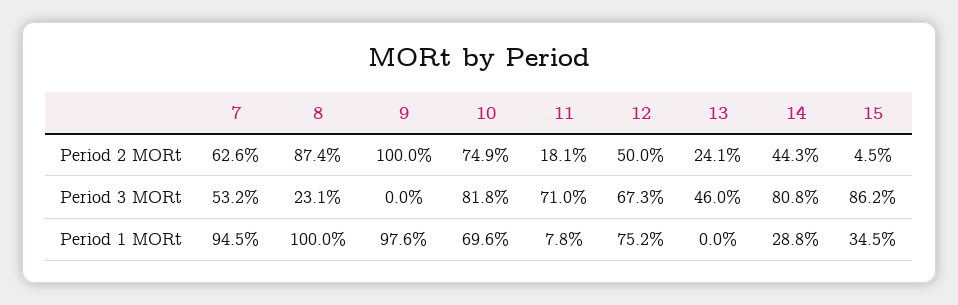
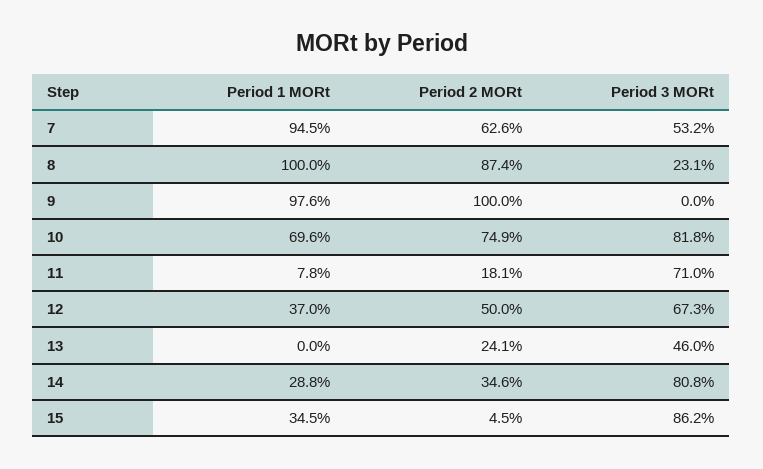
14, Period 2 MORt: 44.3 -> 34.6
12, Period 1 MORt: 75.2 -> 37

